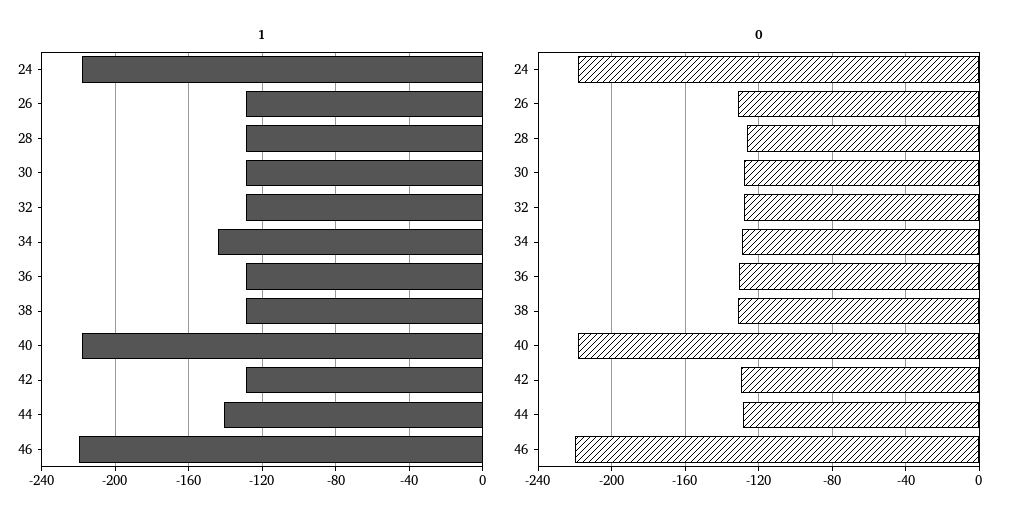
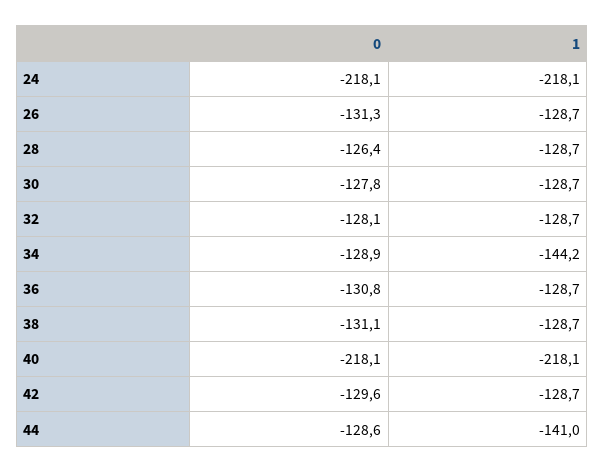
1, 46: -220 -> none
0, 46: -220 -> none

